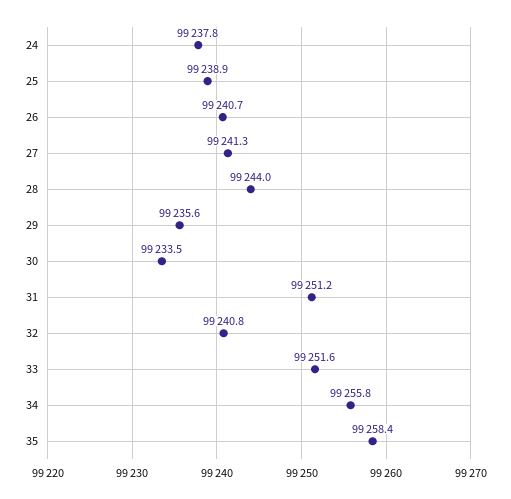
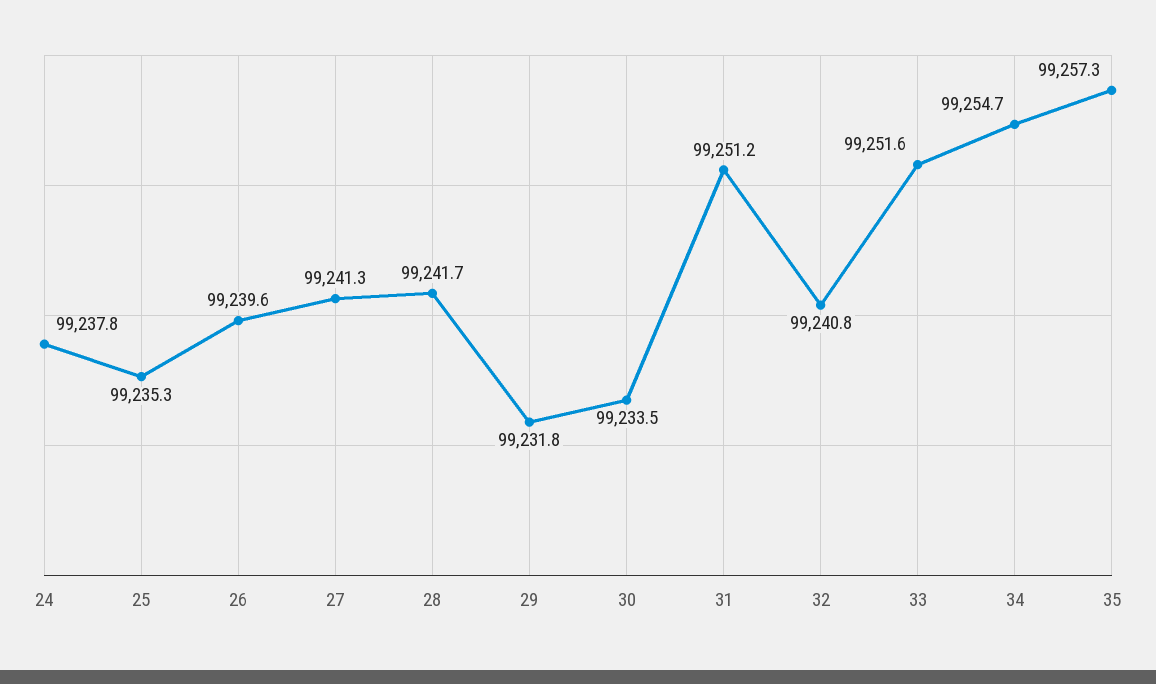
25: 99238.9 -> 99235.3
26: 99240.7 -> 99239.6
28: 99244 -> 99241.7
29: 99235.6 -> 99231.8
34: 99255.8 -> 99254.7
35: 99258.4 -> 99257.3

